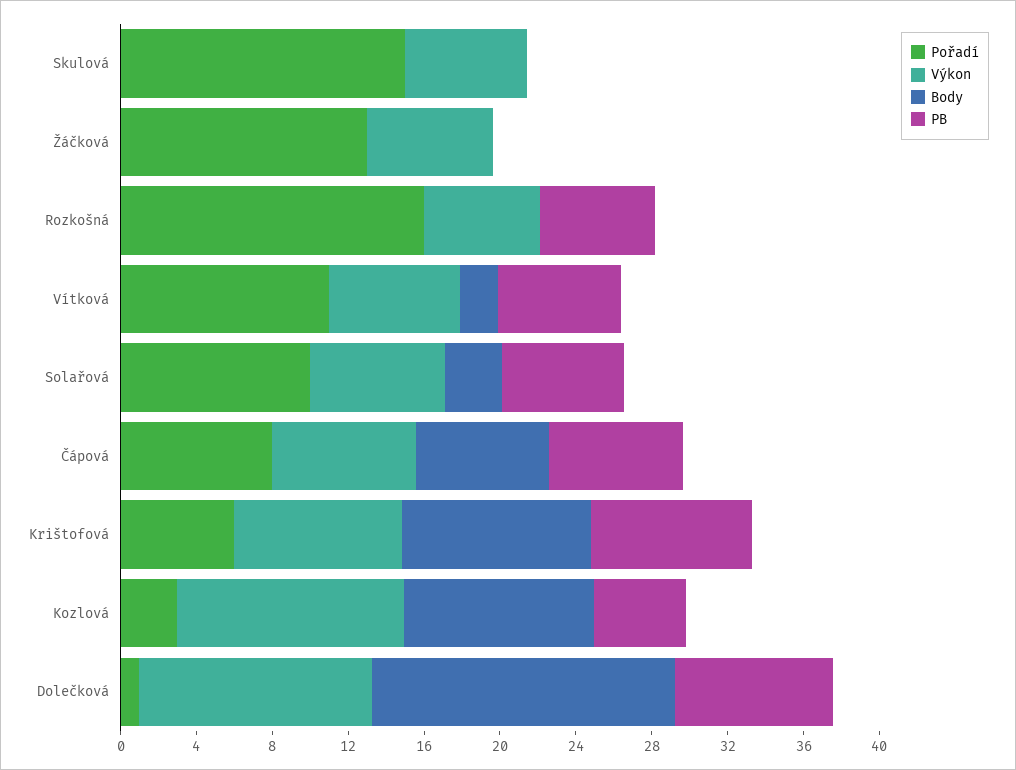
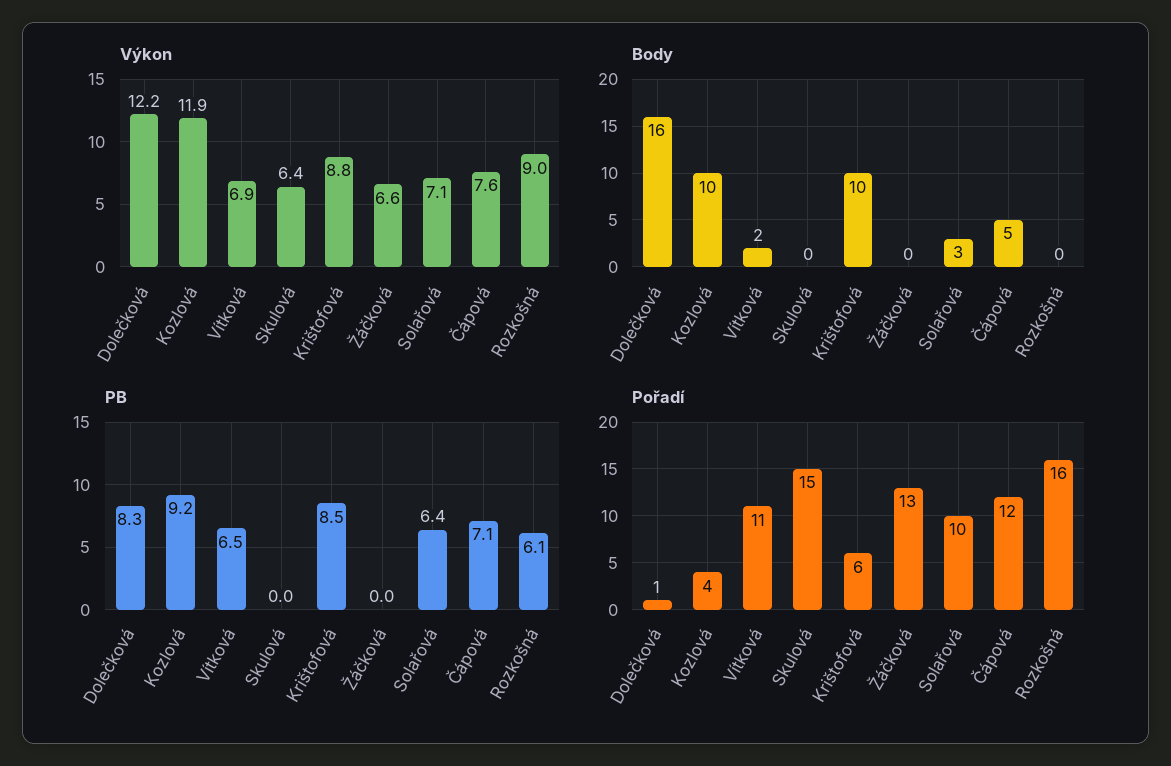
Výkon, Rozkošná: 6 -> 9
Pořadí, Čápová: 8 -> 12
Body, Čápová: 7 -> 5
Pořadí, Kozlová: 3 -> 4
PB, Kozlová: 5 -> 9.2

